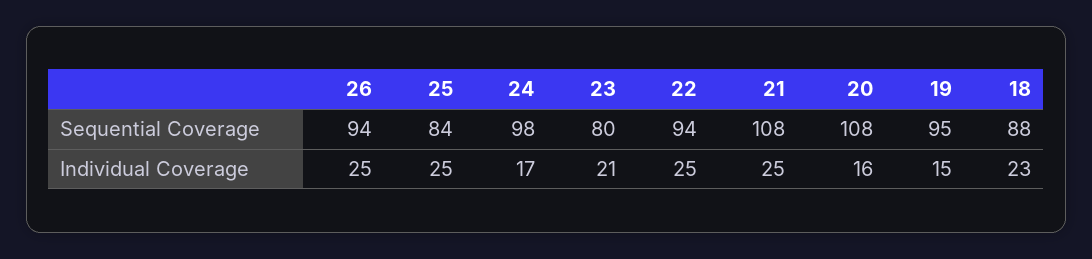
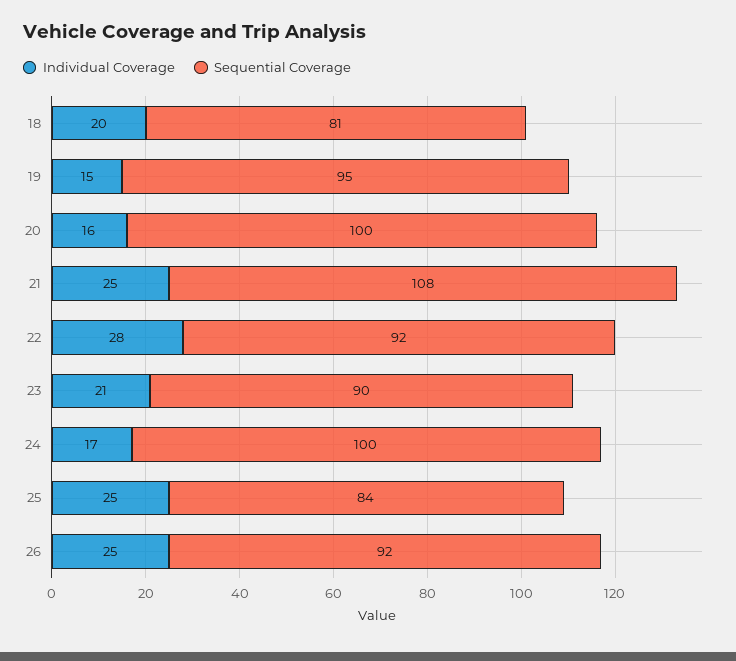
Sequential Coverage, 26: 94 -> 92
Sequential Coverage, 24: 98 -> 100
Sequential Coverage, 23: 80 -> 90
Sequential Coverage, 22: 94 -> 92
Sequential Coverage, 20: 108 -> 100
Sequential Coverage, 18: 88 -> 81
Individual Coverage, 22: 25 -> 28
Individual Coverage, 18: 23 -> 20

